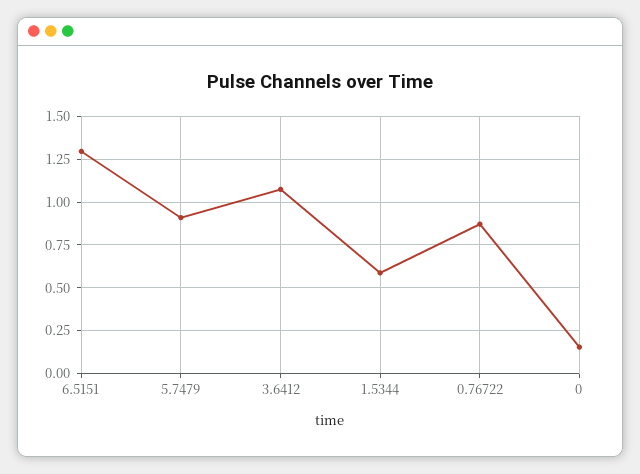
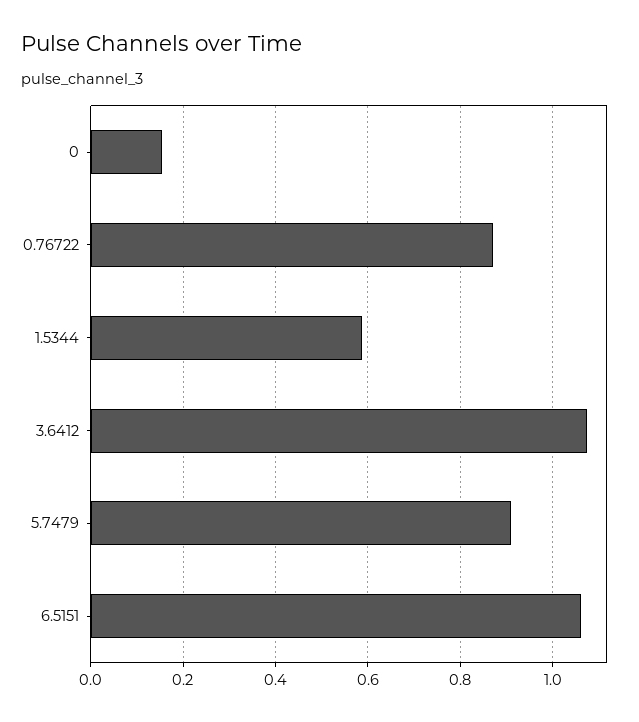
6.5151: 1.3 -> 1.06

